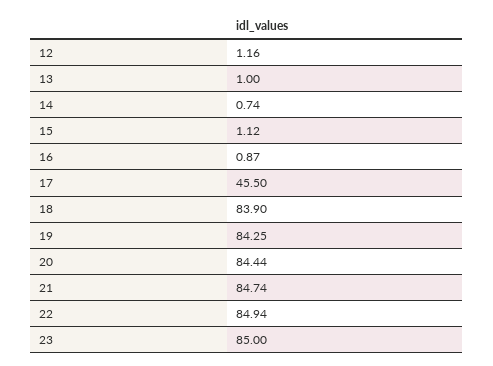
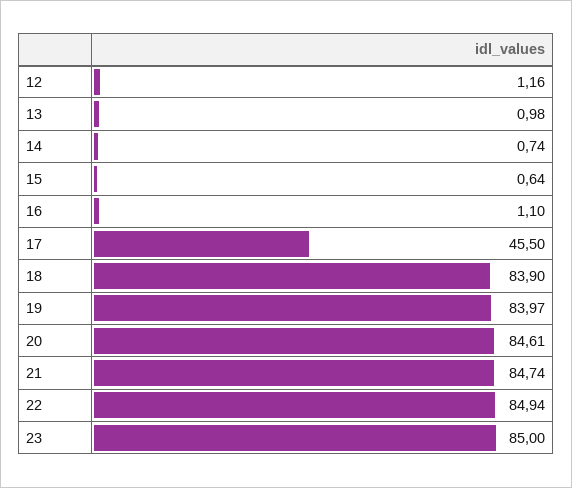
13: 1 -> 0.98
15: 1.12 -> 0.64
16: 0.87 -> 1.1
19: 84.25 -> 83.97
20: 84.44 -> 84.61

